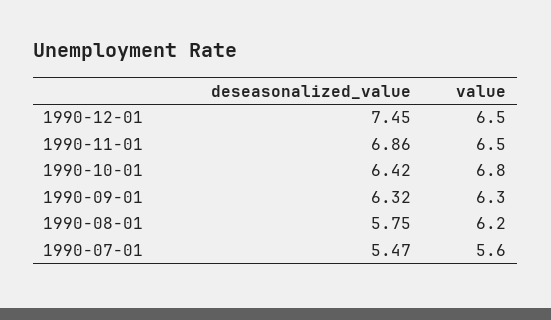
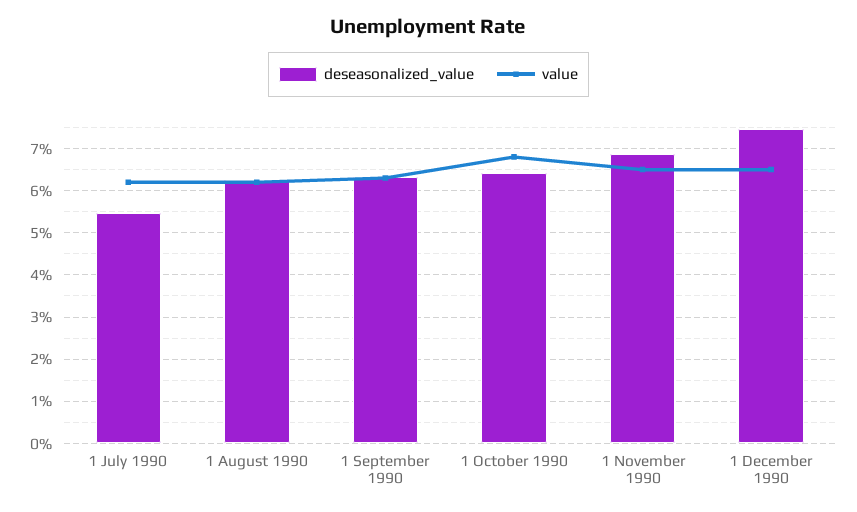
deseasonalized_value, 1990-08-01: 5.75 -> 6.2
value, 1990-07-01: 5.6 -> 6.2

